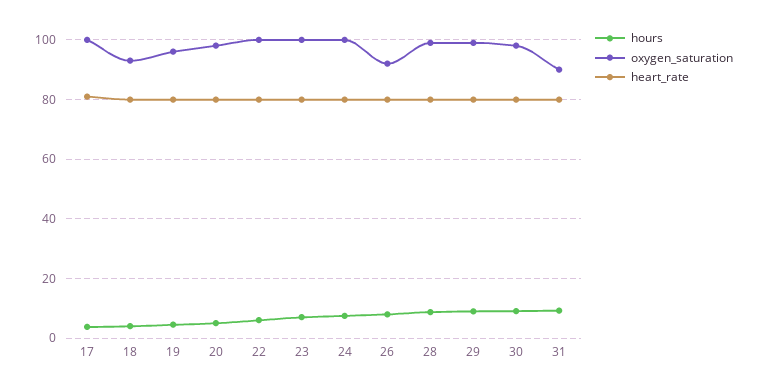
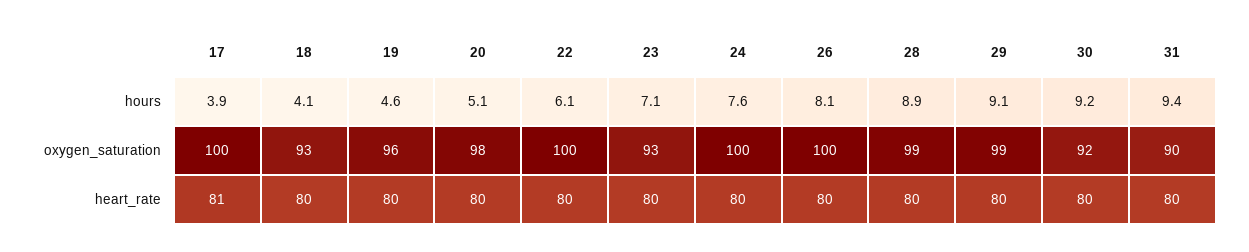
oxygen_saturation, 23: 100 -> 93
oxygen_saturation, 26: 92.5 -> 100
oxygen_saturation, 30: 97.5 -> 92

